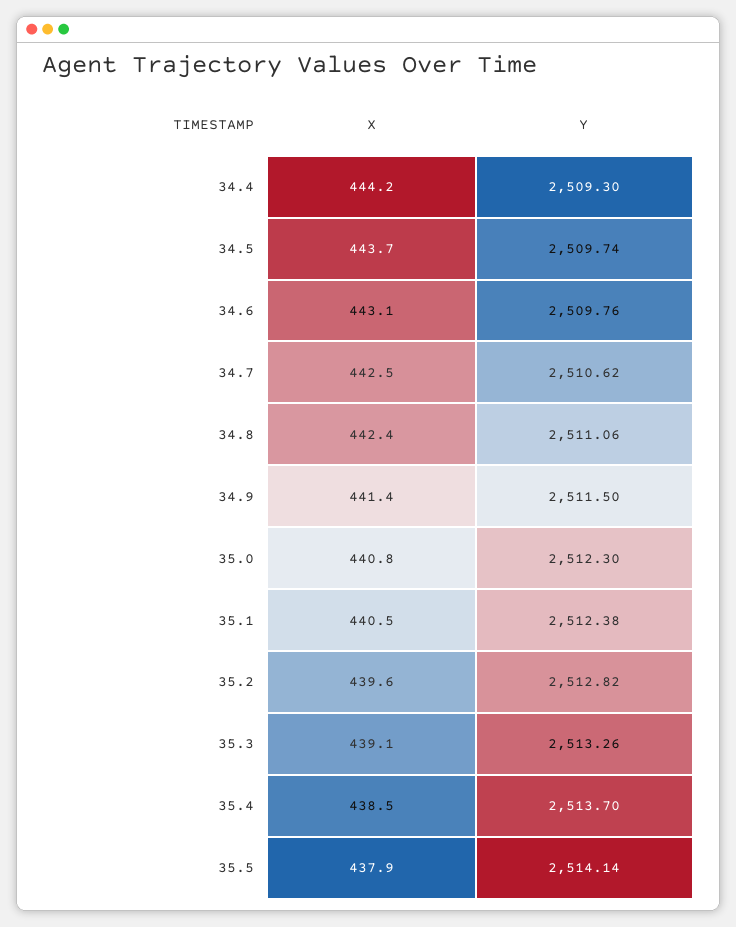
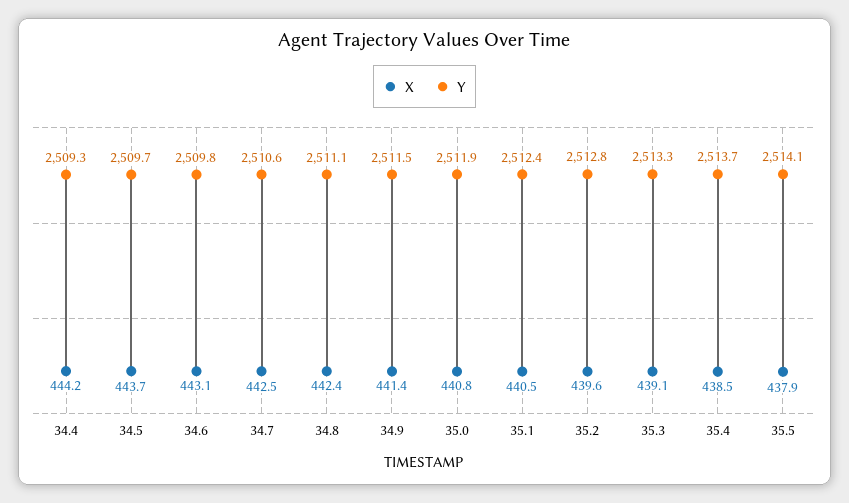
Y, 35.0: 2512.3 -> 2511.9

